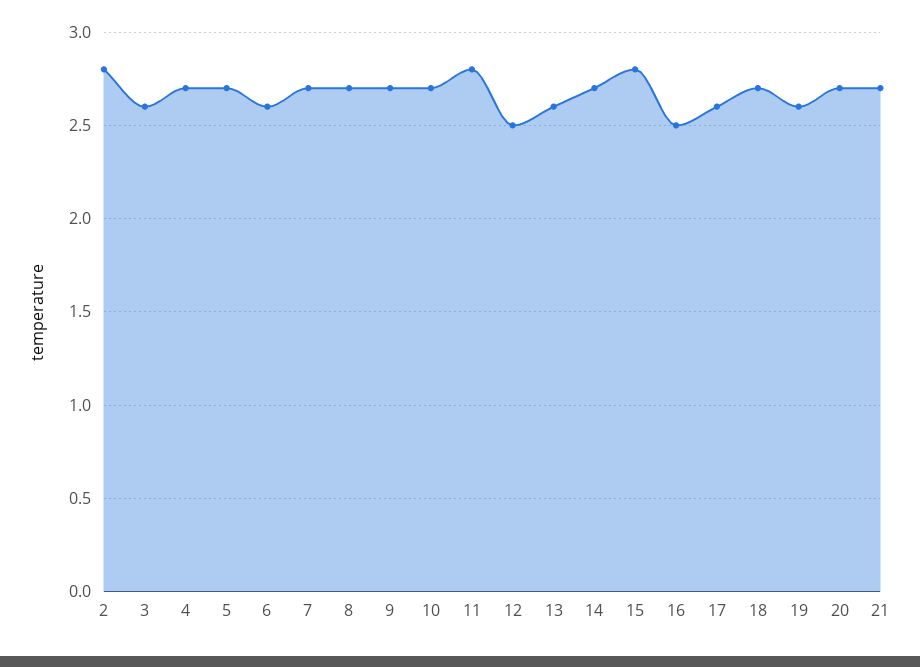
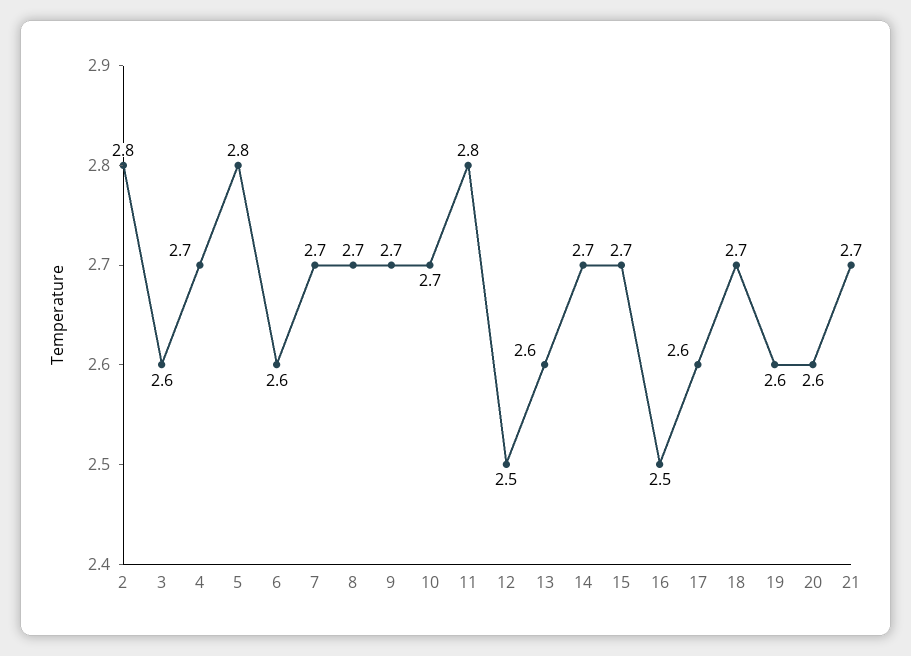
5: 2.7 -> 2.8
15: 2.8 -> 2.7
20: 2.7 -> 2.6

